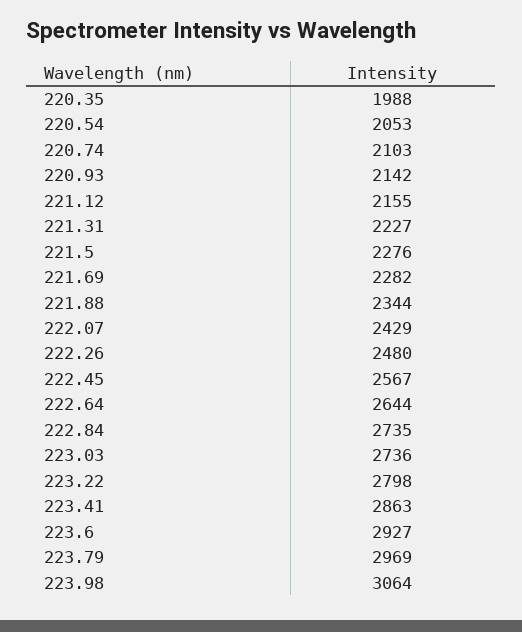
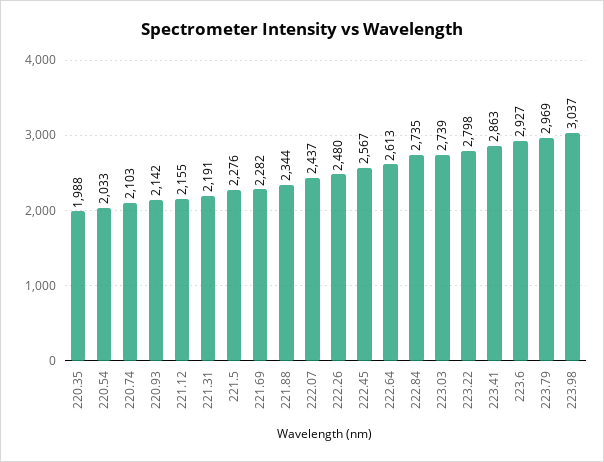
220.54: 2053 -> 2033
221.31: 2227 -> 2191
222.07: 2429 -> 2437
222.64: 2644 -> 2613
223.03: 2736 -> 2739
223.98: 3064 -> 3037

